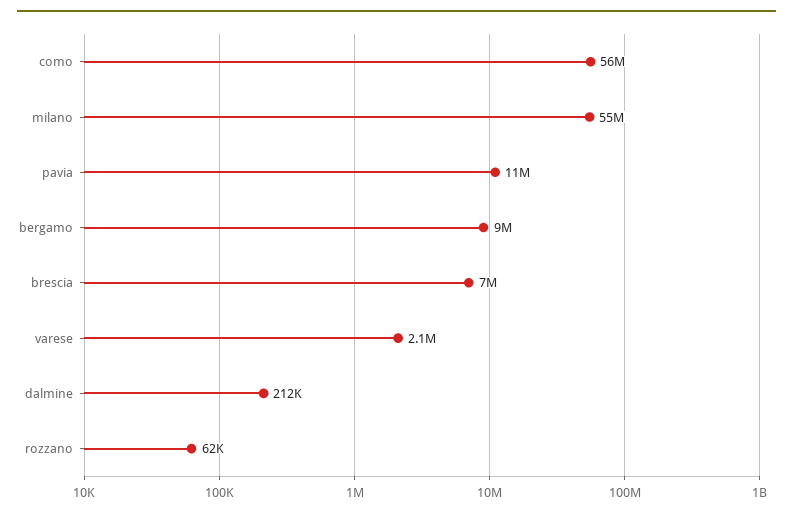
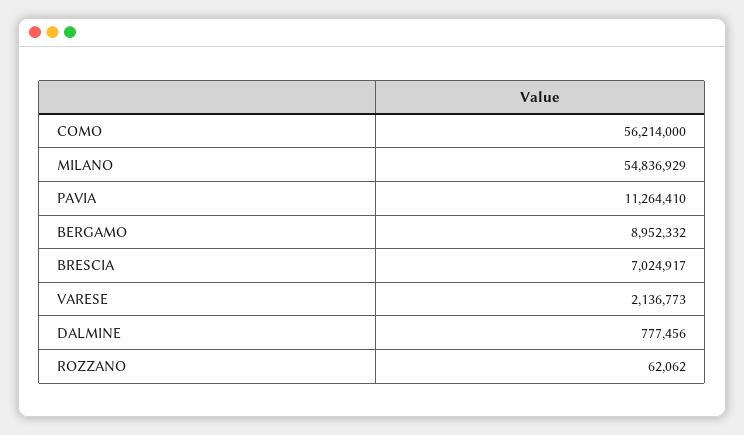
dalmine: 212000 -> 777456

